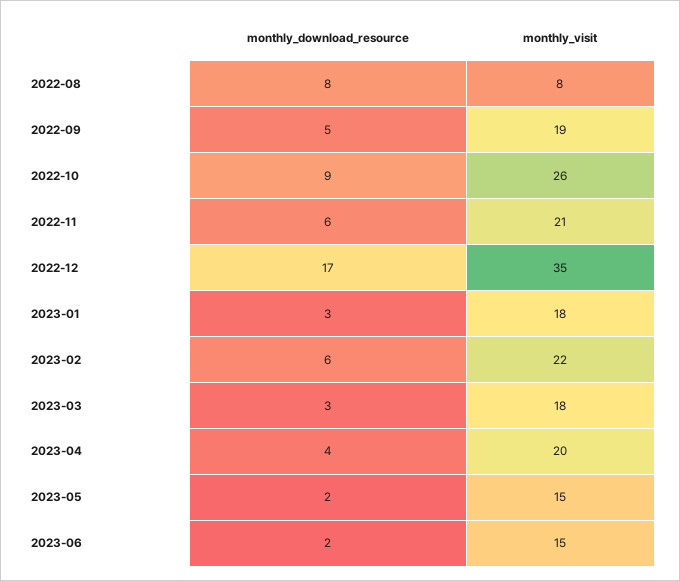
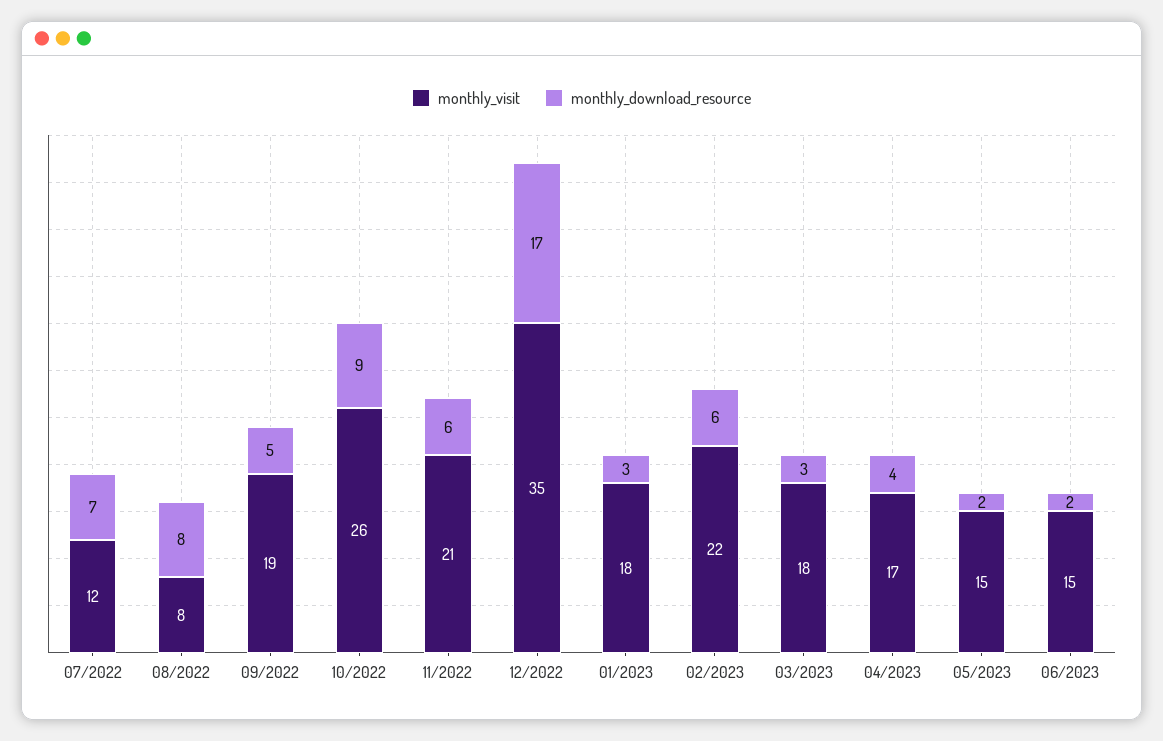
monthly_visit, 2023-04: 20 -> 17
monthly_visit, 07/2022: none -> 12
monthly_download_resource, 07/2022: none -> 7

